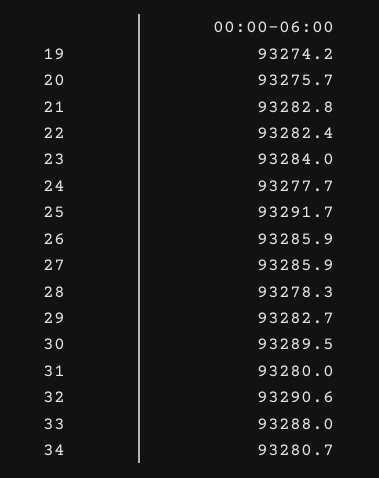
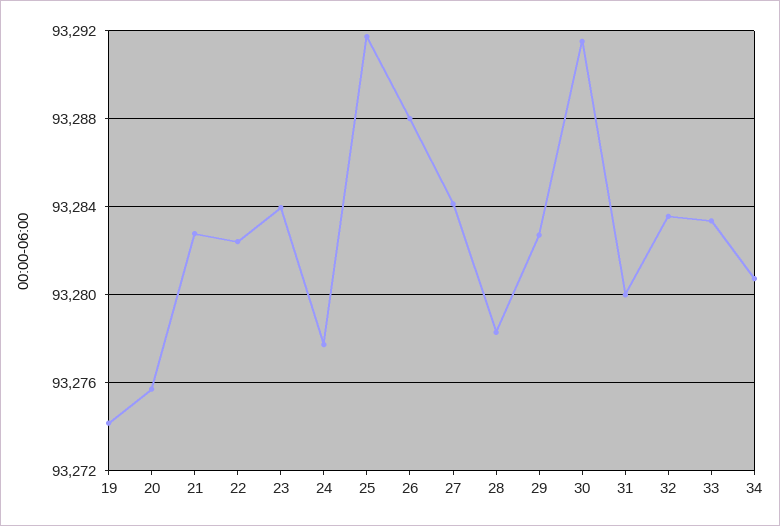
26: 93285.9 -> 93288
27: 93285.9 -> 93284
30: 93289.5 -> 93291.5
32: 93290.6 -> 93283.5
33: 93288 -> 93283.5

